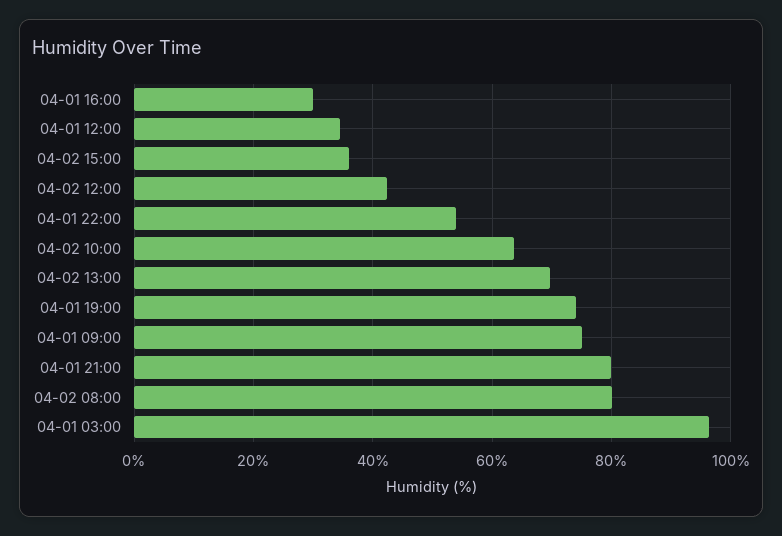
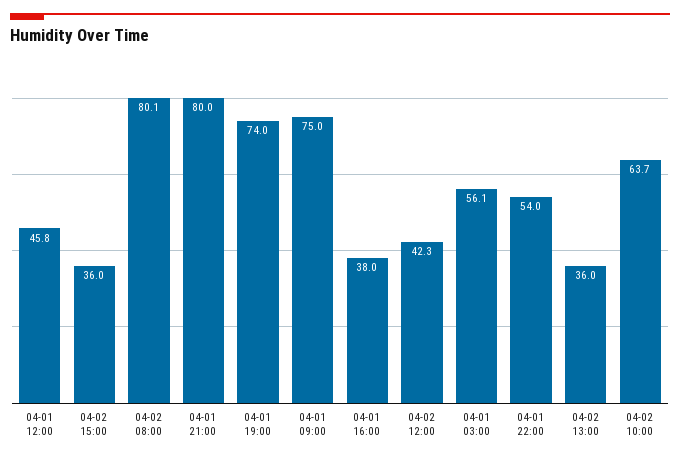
04-01 16:00: 30 -> 38
04-01 12:00: 34 -> 45.8
04-02 13:00: 70 -> 36
04-01 03:00: 96 -> 56.1

